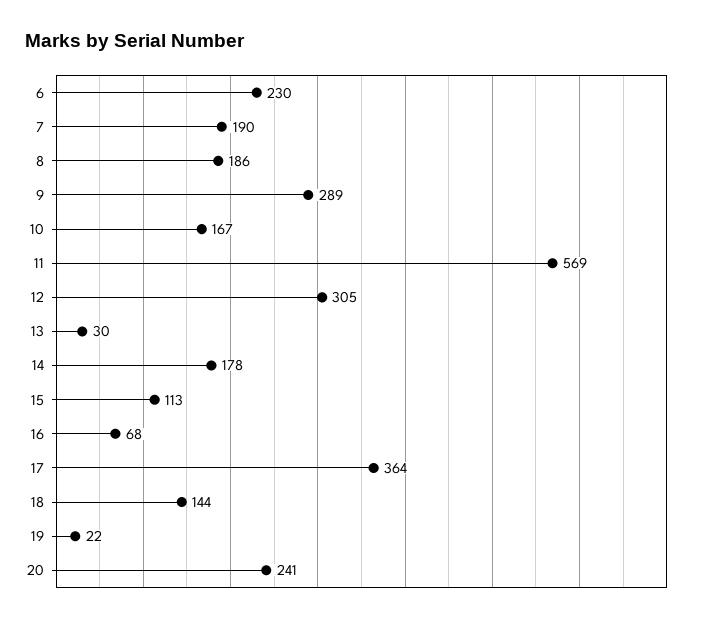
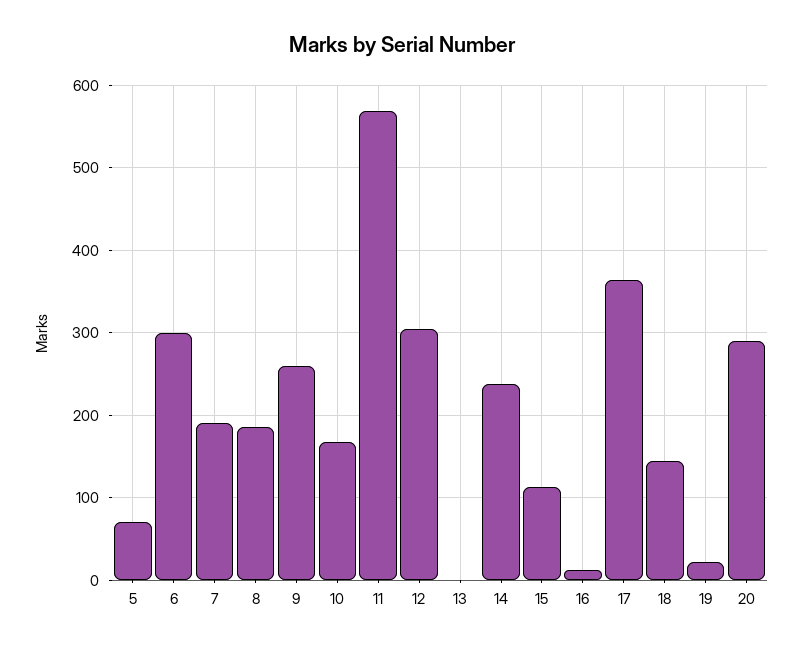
6: 230 -> 300
9: 289 -> 260
13: 30 -> 0
14: 178 -> 240
16: 68 -> 10
20: 241 -> 290
5: none -> 70

